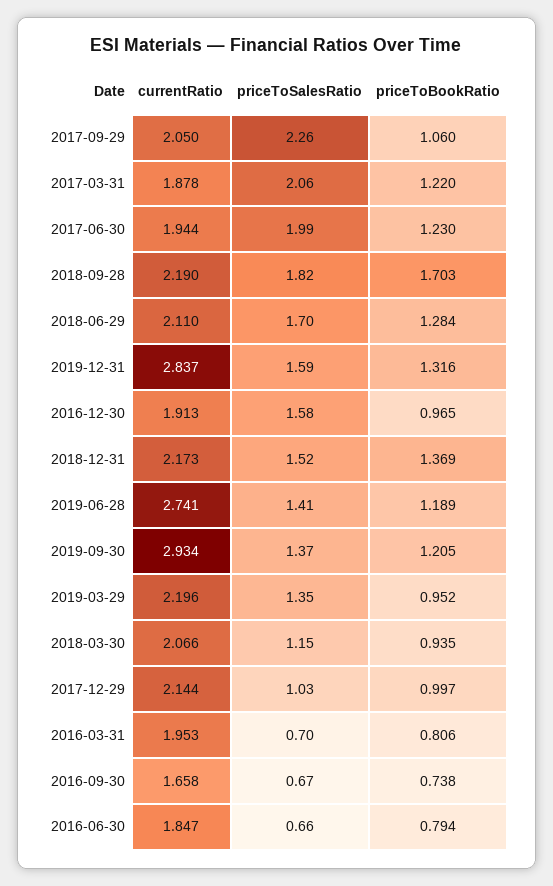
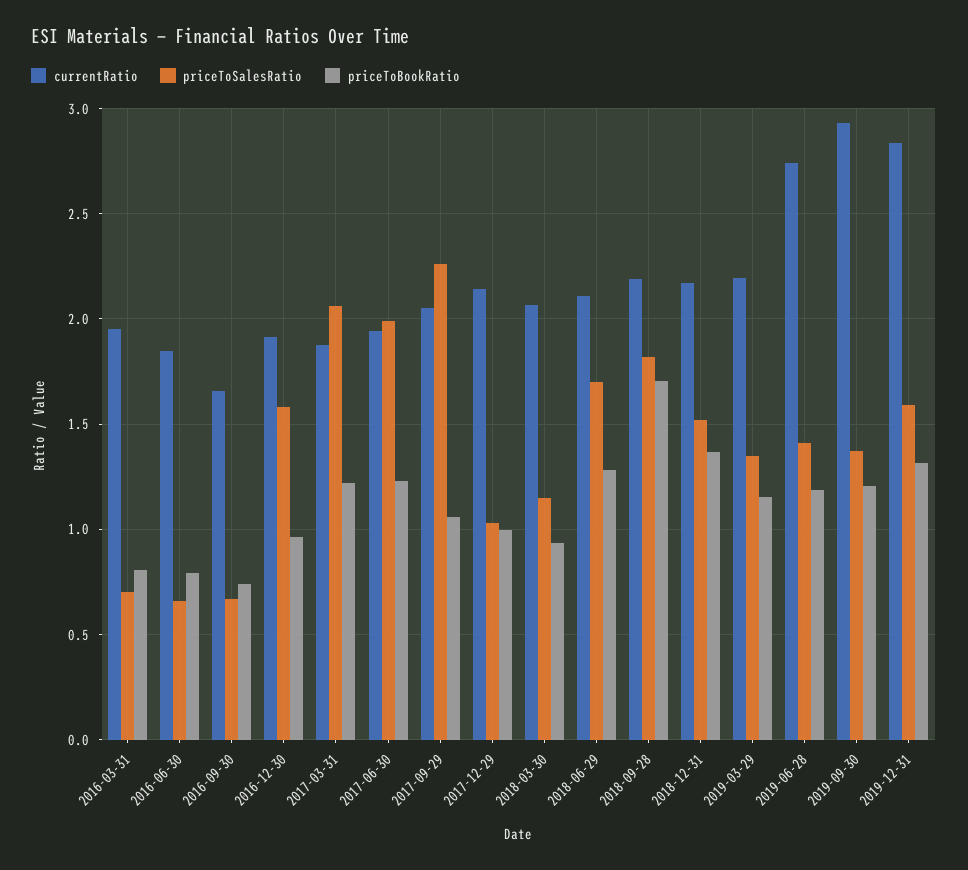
priceToBookRatio, 2019-03-29: 0.952 -> 1.15

